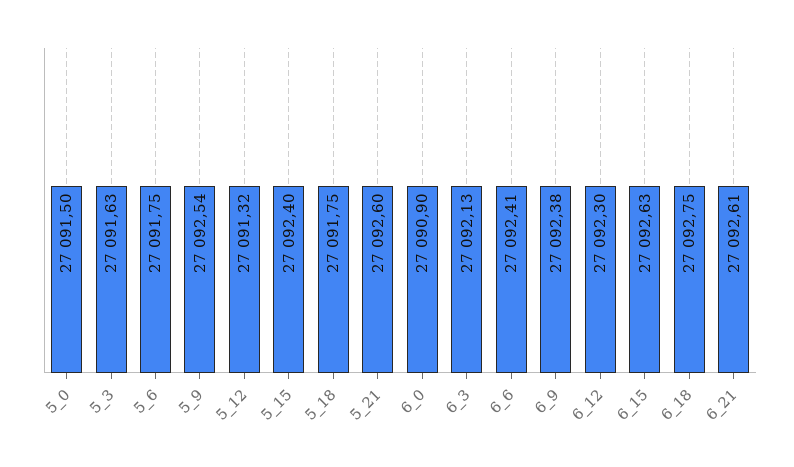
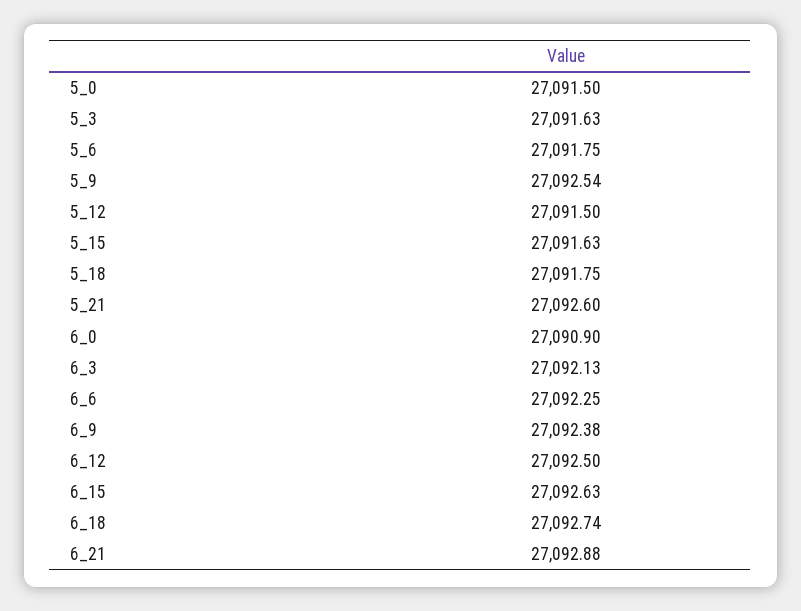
5_12: 27091.32 -> 27091.5
5_15: 27092.4 -> 27091.63
6_6: 27092.41 -> 27092.25
6_12: 27092.3 -> 27092.5
6_18: 27092.75 -> 27092.74
6_21: 27092.61 -> 27092.88

